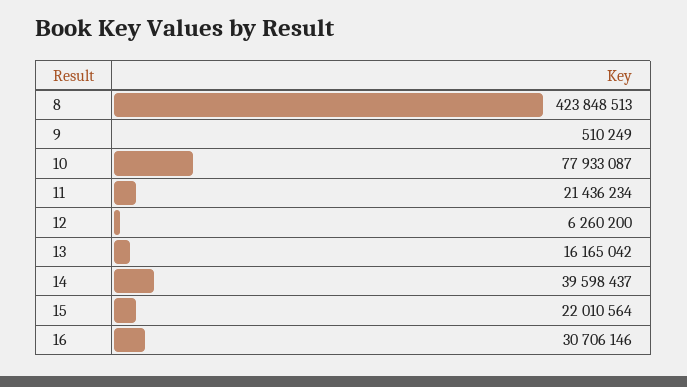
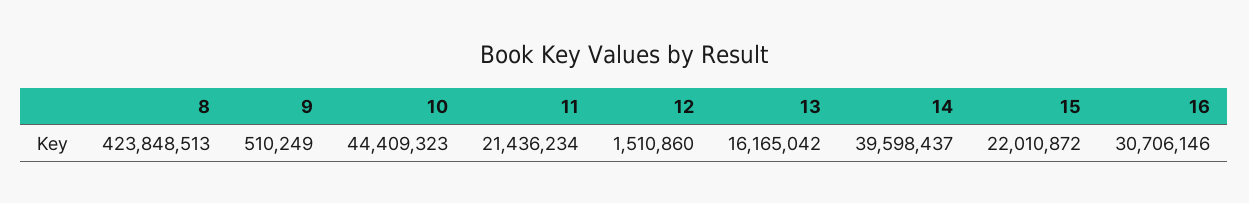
10: 77933087 -> 44409323
12: 6260200 -> 1510860
15: 22010564 -> 22010872

